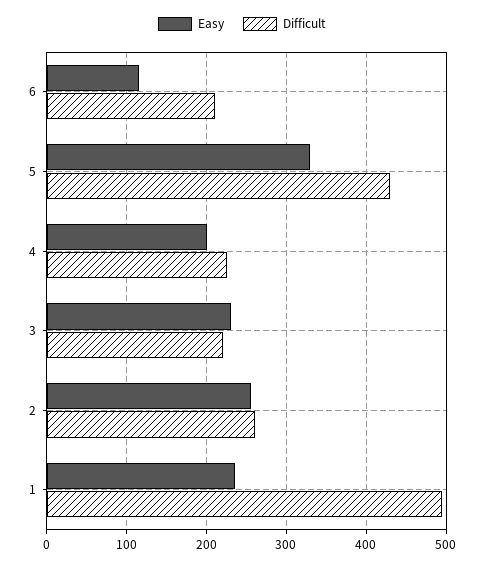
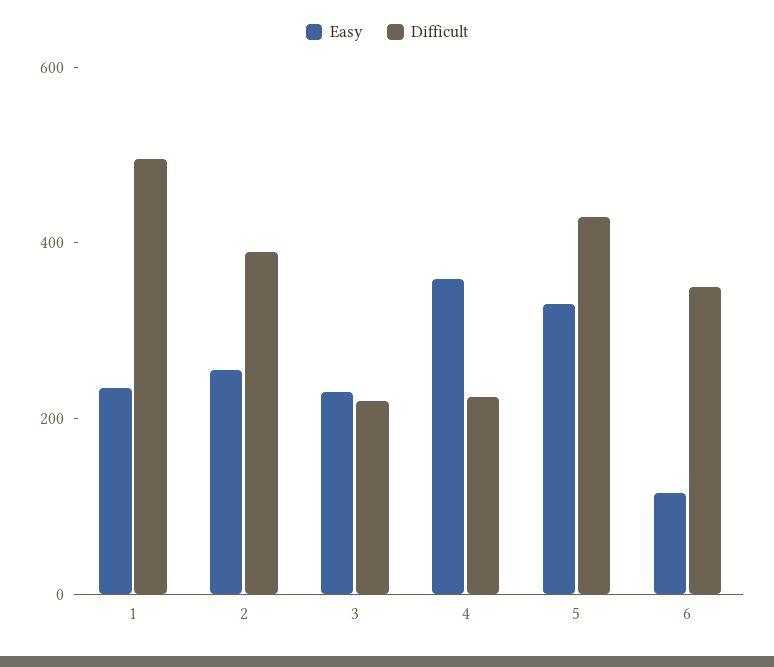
Difficult, 6: 210 -> 350
Easy, 4: 200 -> 350
Difficult, 2: 260 -> 400

